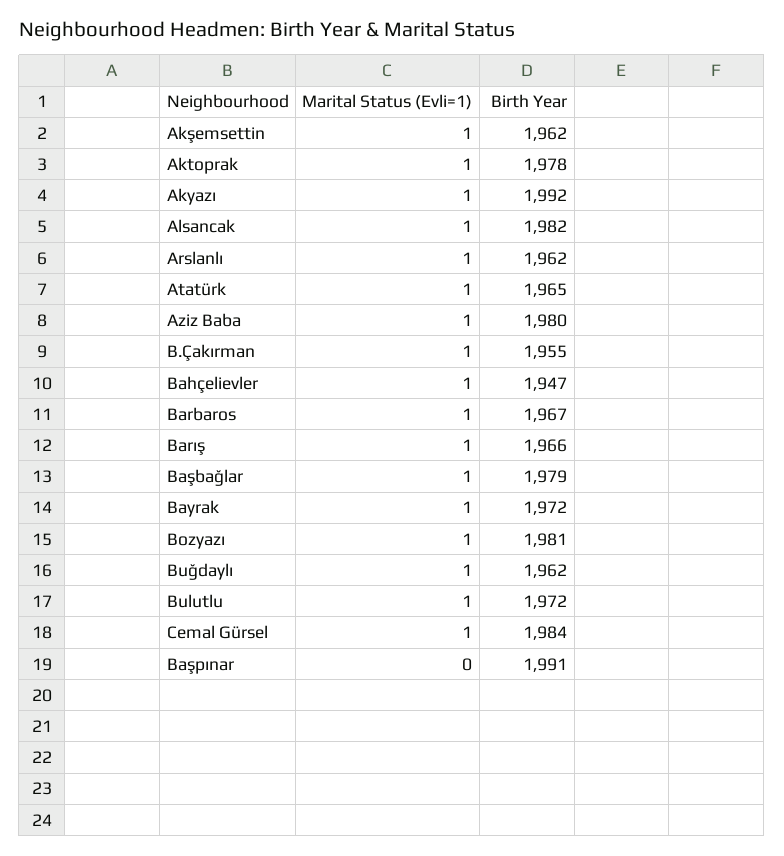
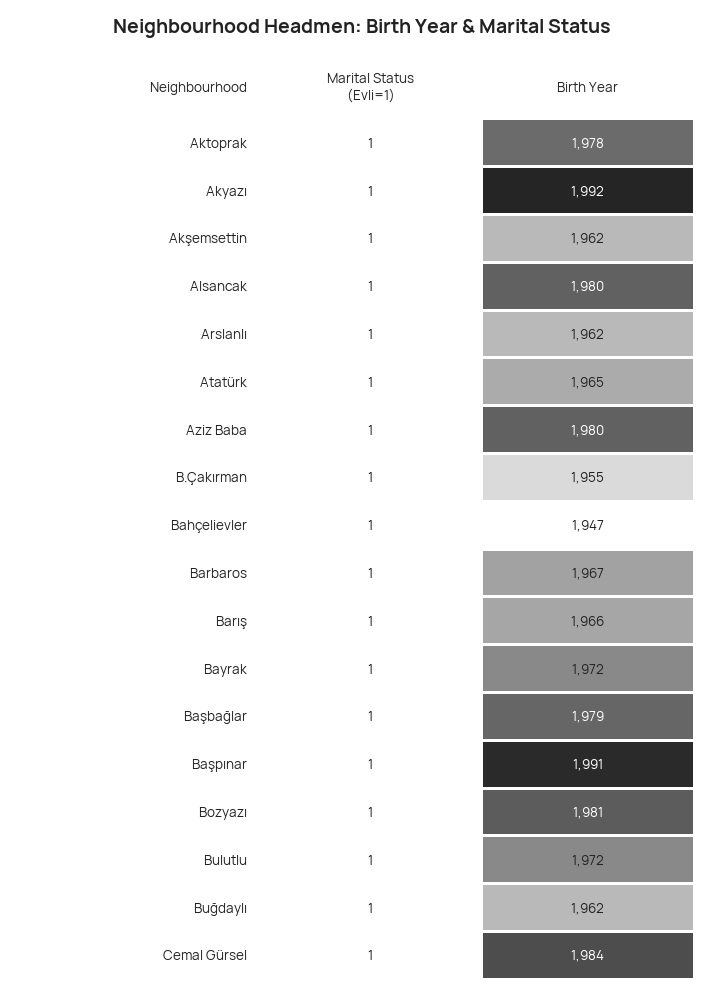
Birth Year, Alsancak: 1982 -> 1980
Marital Status (Evli=1), Başpınar: 0 -> 1

